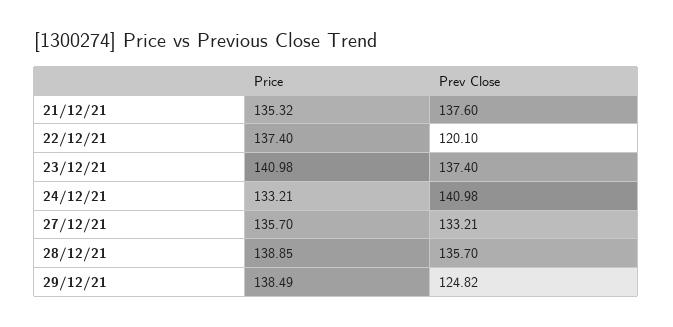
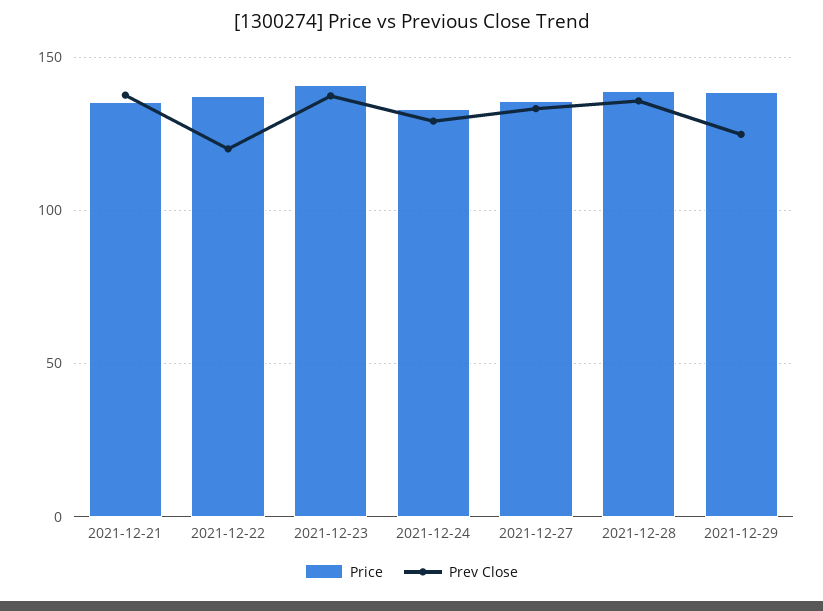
Prev Close, 24/12/21: 140.98 -> 130

